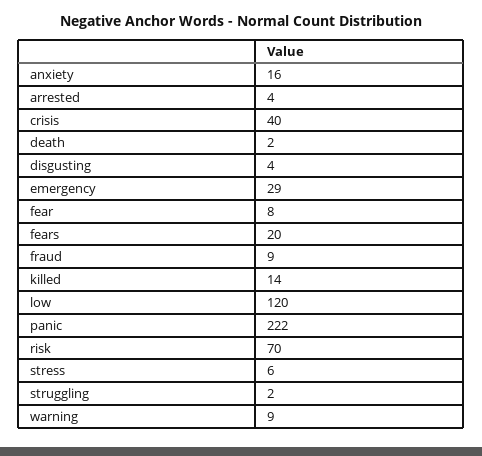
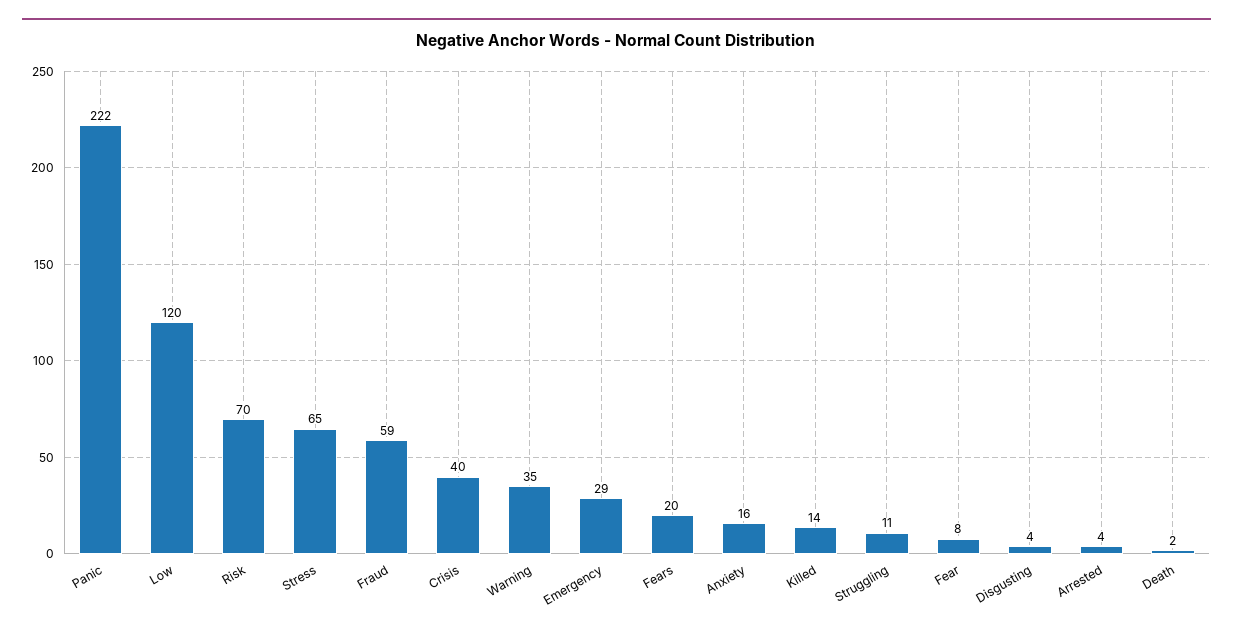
fraud: 9 -> 59
stress: 6 -> 65
struggling: 2 -> 11
warning: 9 -> 35

